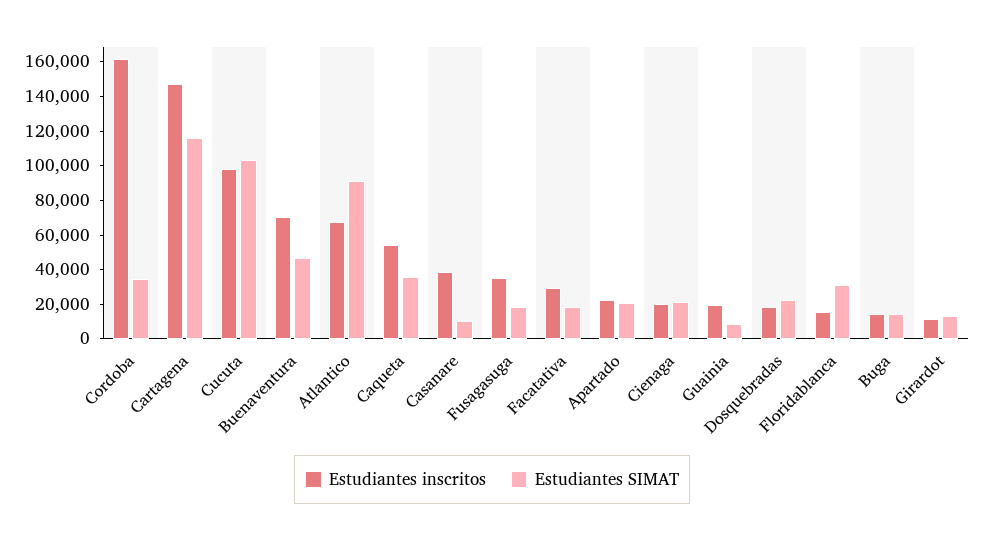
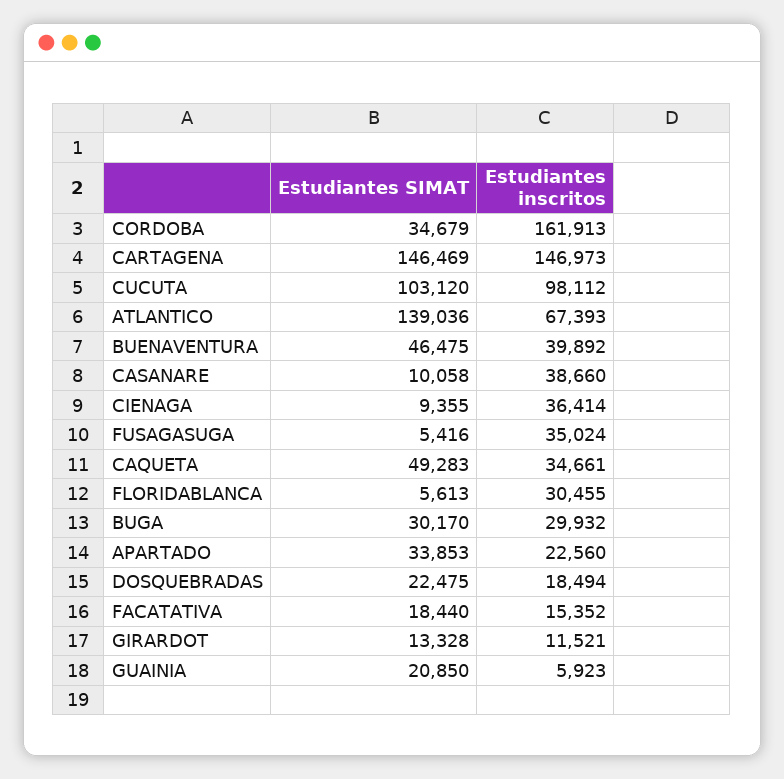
Estudiantes SIMAT, Cartagena: 115000 -> 146469
Estudiantes inscritos, Buenaventura: 70000 -> 39892
Estudiantes SIMAT, Atlantico: 90000 -> 139036
Estudiantes inscritos, Caqueta: 55000 -> 34661
Estudiantes SIMAT, Caqueta: 35000 -> 49283
Estudiantes SIMAT, Fusagasuga: 20000 -> 5416
Estudiantes inscritos, Facatativa: 30000 -> 15352
Estudiantes SIMAT, Apartado: 20000 -> 33853
Estudiantes inscritos, Cienaga: 20000 -> 36414
Estudiantes SIMAT, Cienaga: 20000 -> 9355
Estudiantes inscritos, Guainia: 20000 -> 5923
Estudiantes SIMAT, Guainia: 10000 -> 20850
Estudiantes inscritos, Floridablanca: 15000 -> 30455
Estudiantes SIMAT, Floridablanca: 30000 -> 5613
Estudiantes inscritos, Buga: 15000 -> 29932
Estudiantes SIMAT, Buga: 15000 -> 30170

